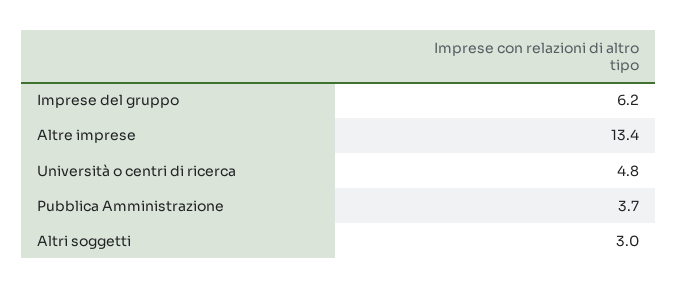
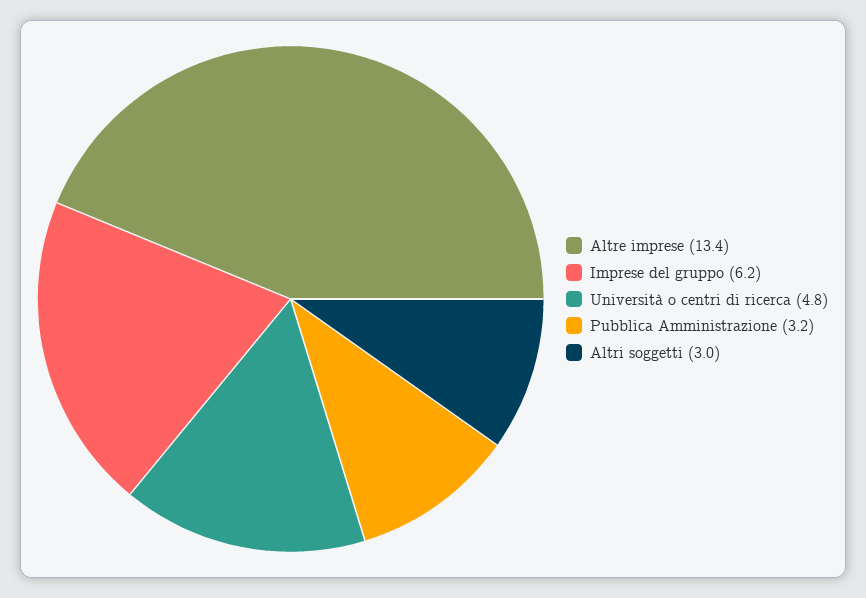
Pubblica Amministrazione: 3.7 -> 3.2

